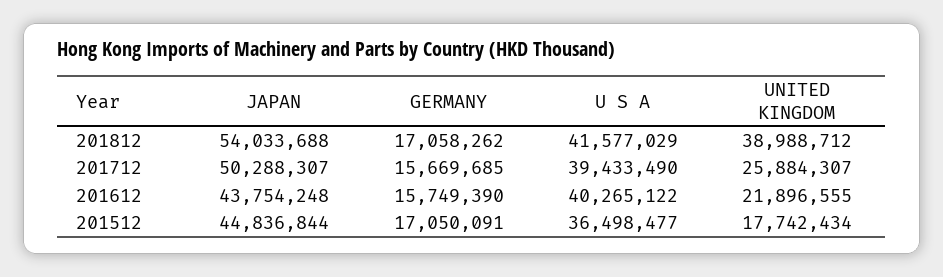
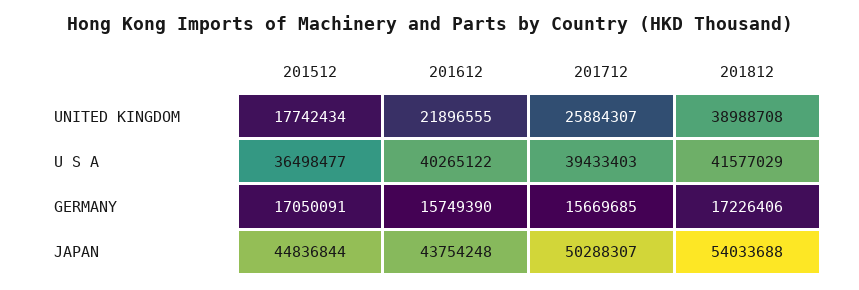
GERMANY, 201812: 17058262 -> 17226406
UNITED KINGDOM, 201812: 38988712 -> 38988708
U S A, 201712: 39433490 -> 39433403

